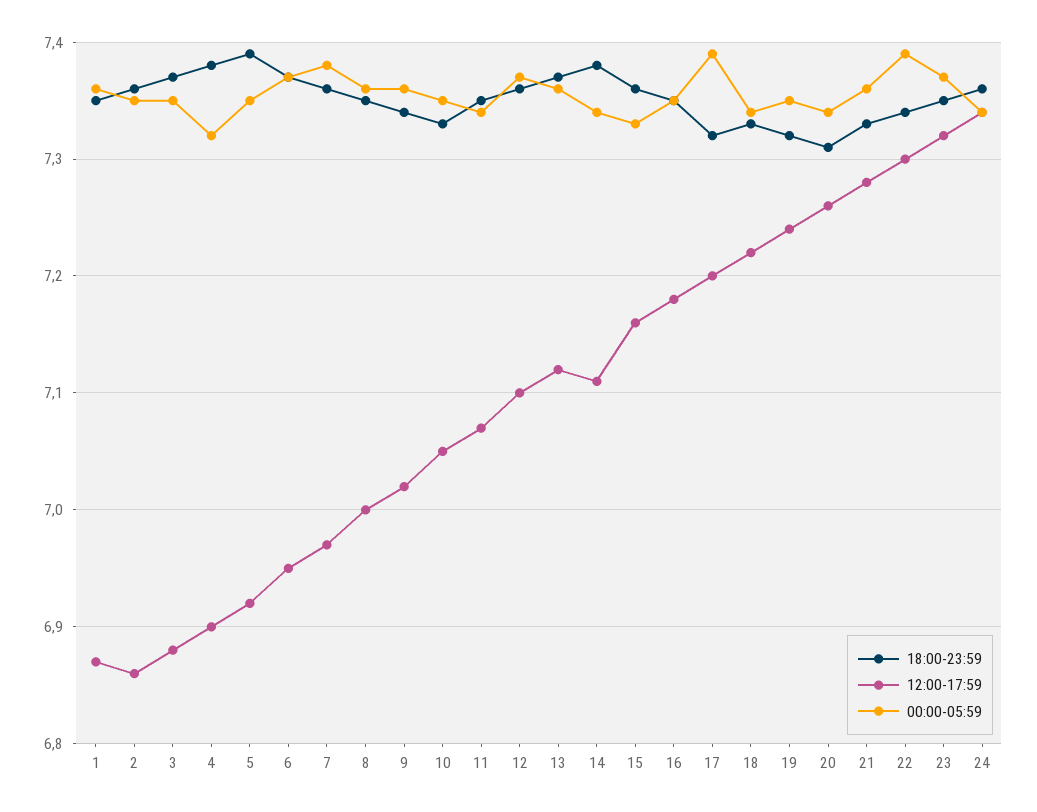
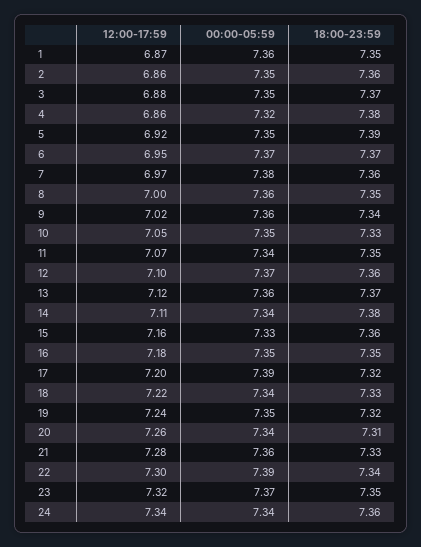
12:00-17:59, 4: 6.9 -> 6.86

